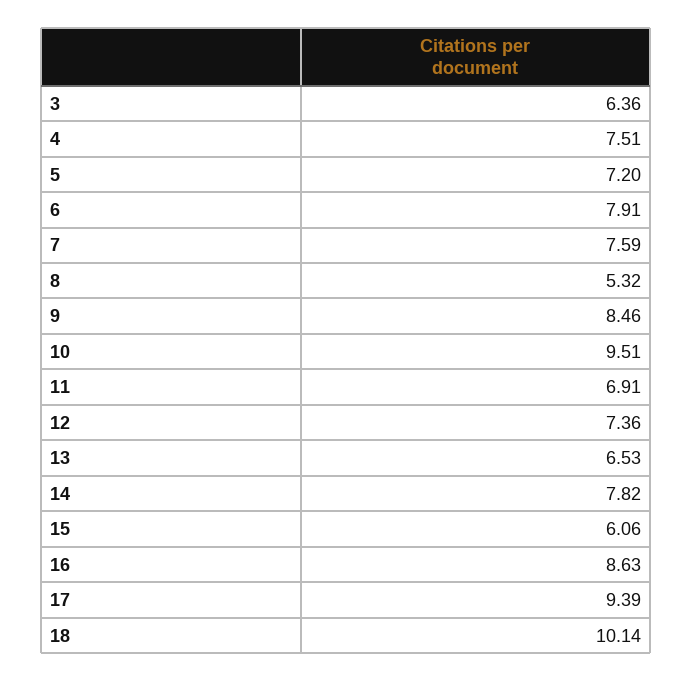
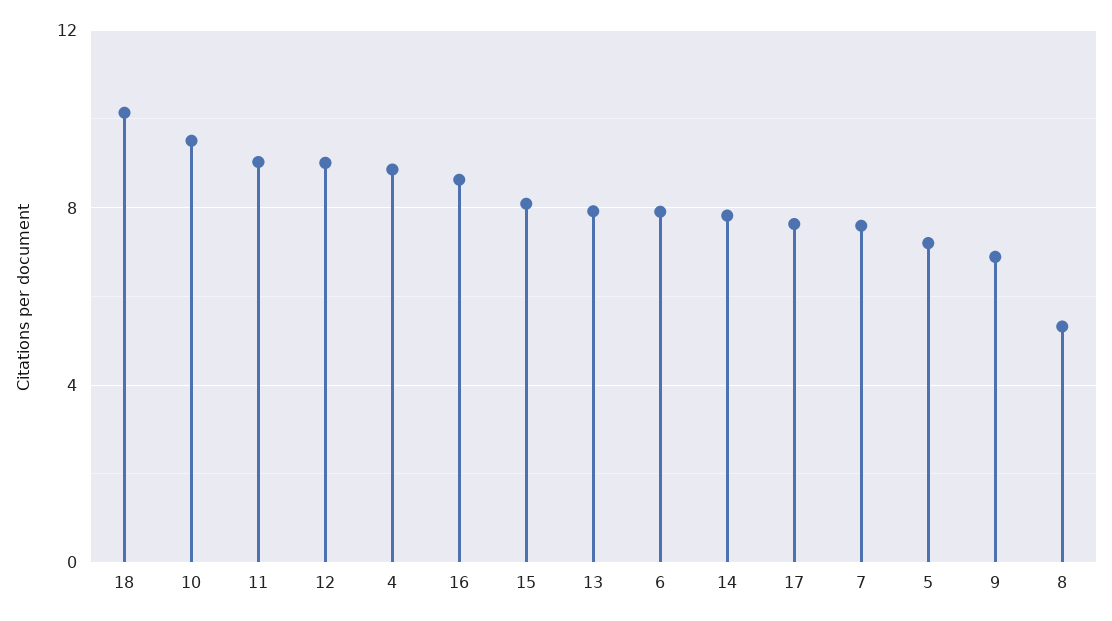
3: 6.36 -> none
4: 7.51 -> 9
9: 8.46 -> 7
11: 6.91 -> 9
12: 7.36 -> 9
13: 6.53 -> 8
15: 6.06 -> 8
17: 9.39 -> 7.5

